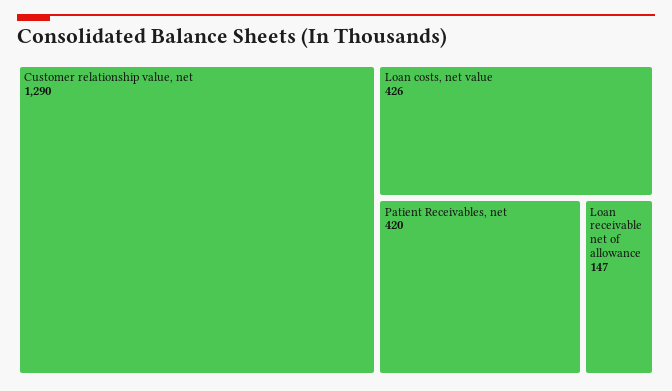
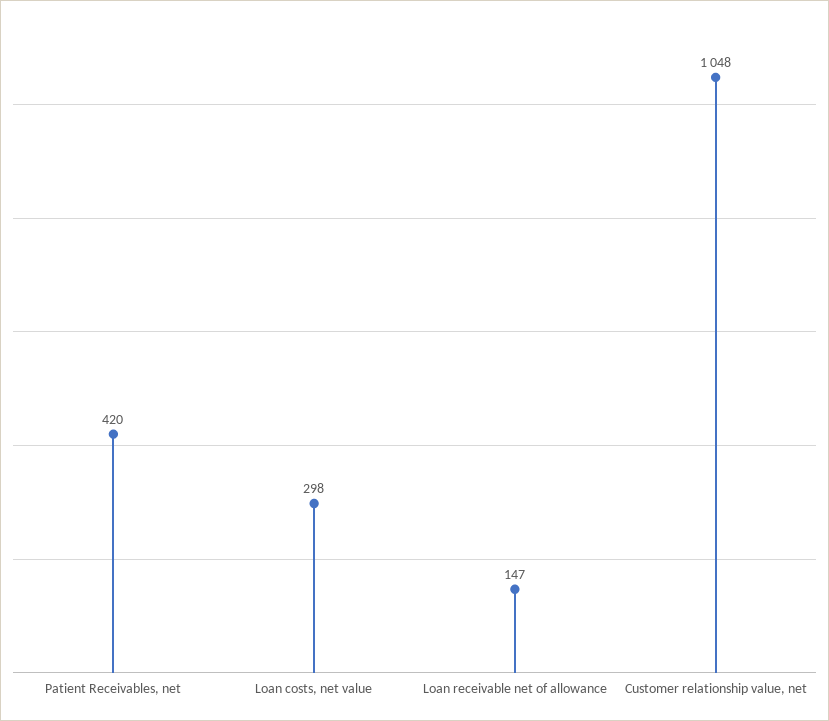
Customer relationship value, net: 1290 -> 1048
Loan costs, net value: 426 -> 298

